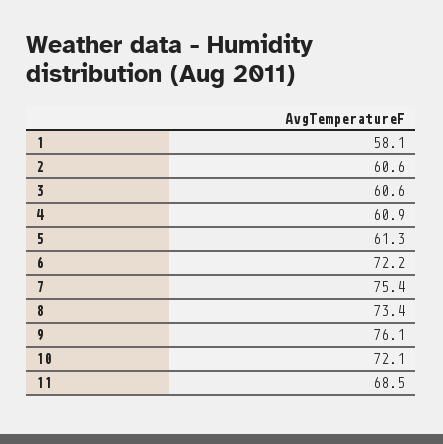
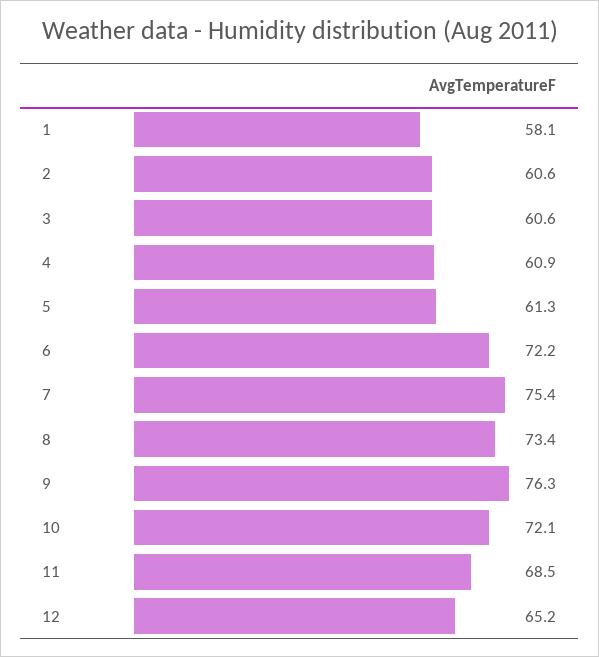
9: 76.1 -> 76.3
12: none -> 65.2

